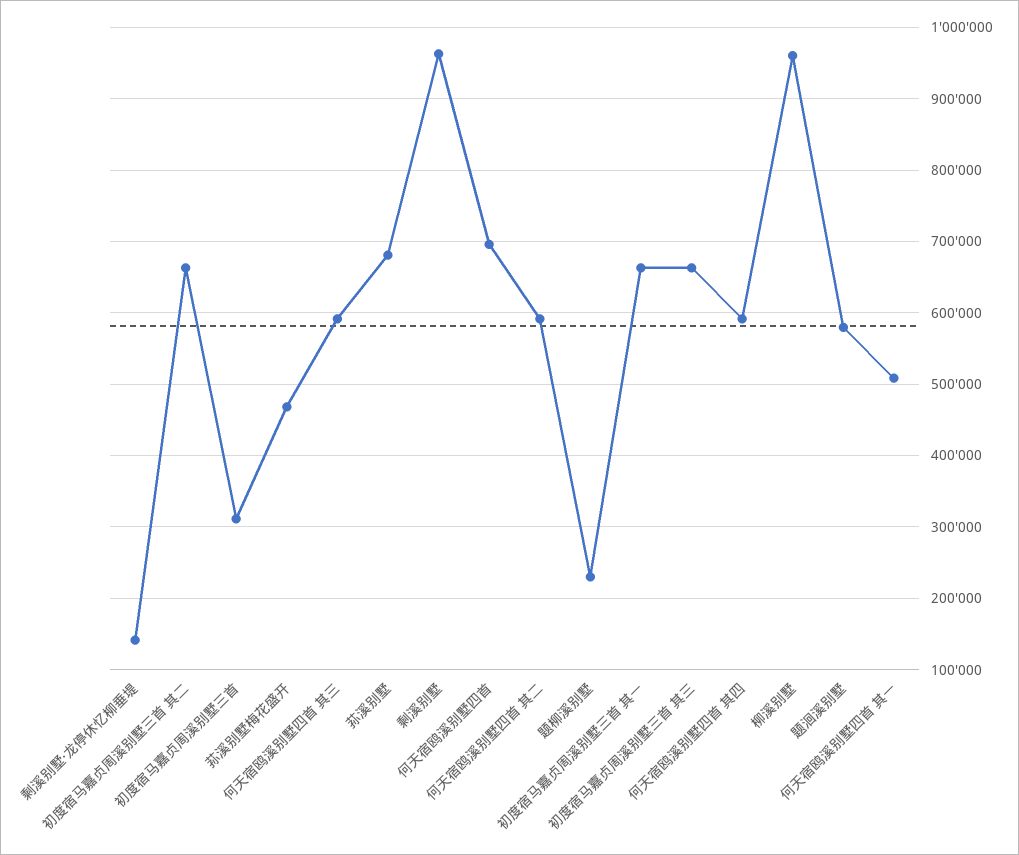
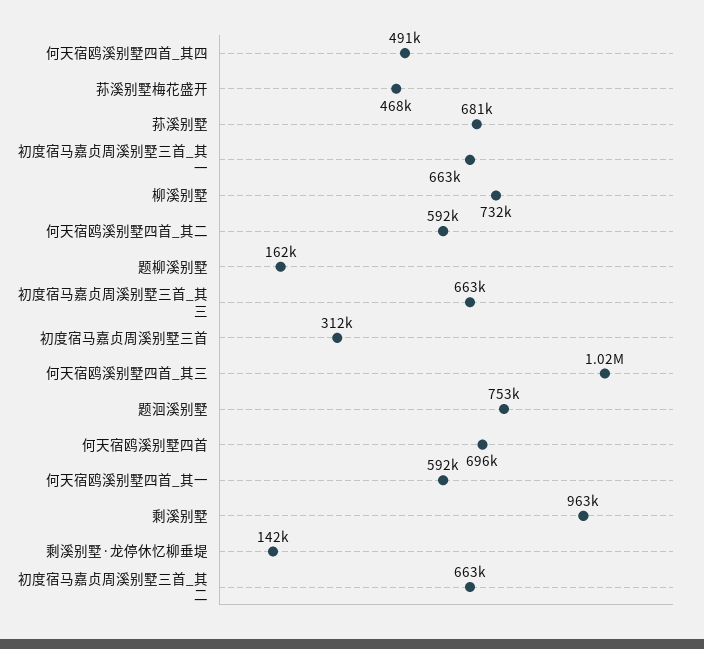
何天宿鸥溪别墅四首 其三: 590000 -> 1020000
题柳溪别墅: 230000 -> 162000
何天宿鸥溪别墅四首 其四: 590000 -> 491000
柳溪别墅: 960000 -> 732000
题洄溪别墅: 580000 -> 753000
何天宿鸥溪别墅四首 其一: 510000 -> 592000

